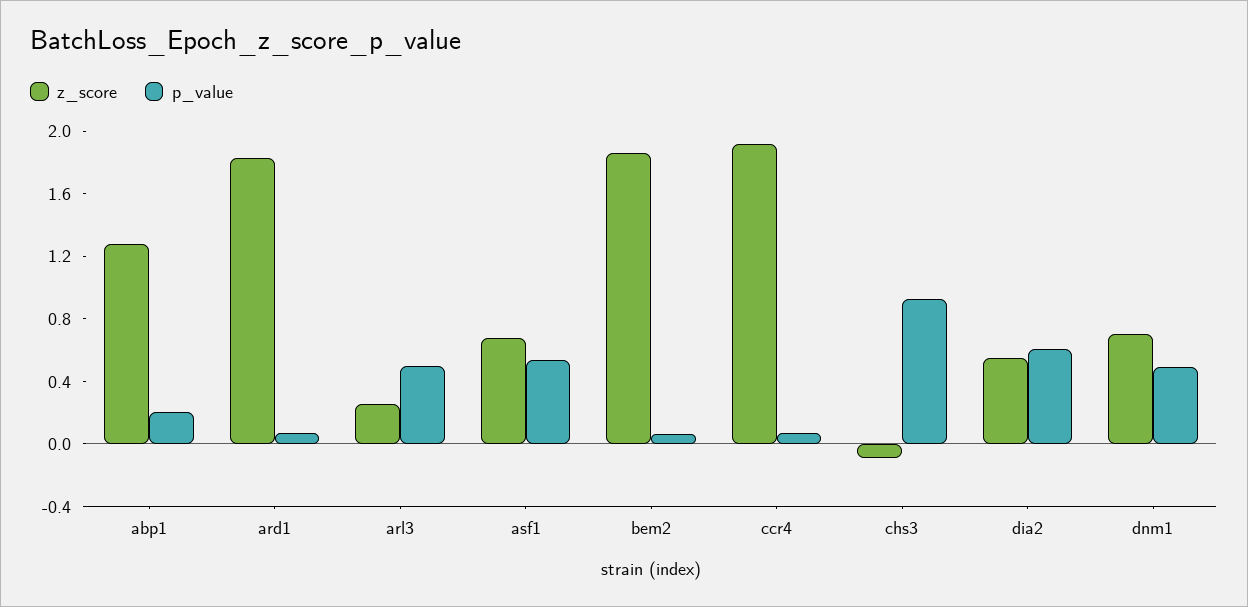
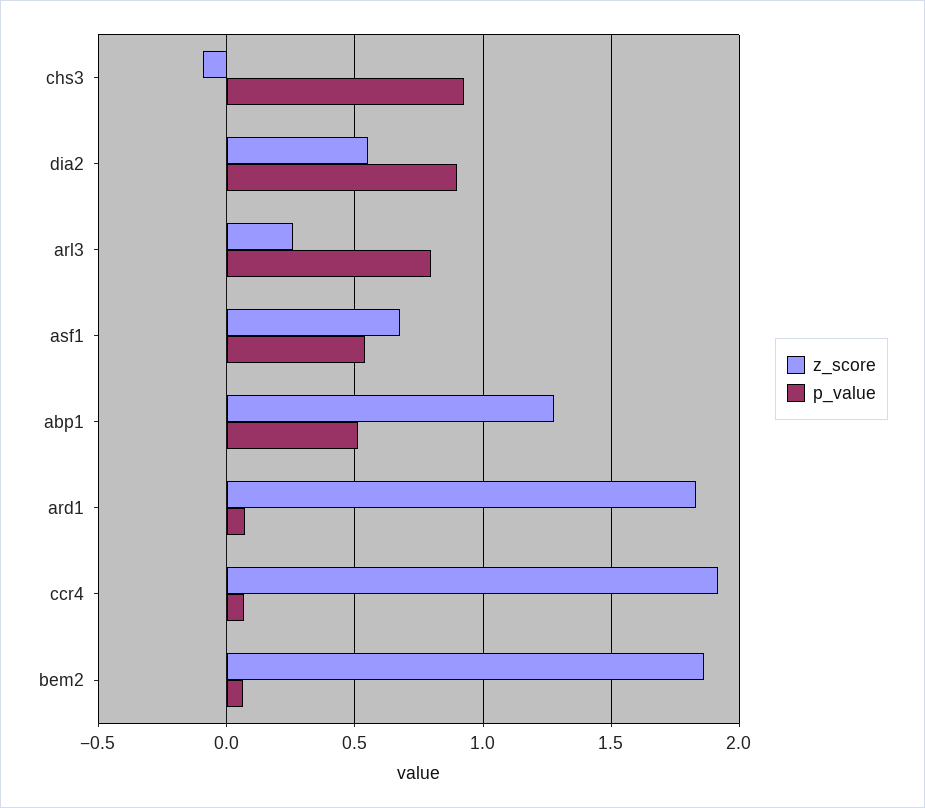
p_value, abp1: 0.2 -> 0.5
p_value, arl3: 0.5 -> 0.8
p_value, dia2: 0.6 -> 0.9
z_score, dnm1: 0.7 -> none
p_value, dnm1: 0.5 -> none

